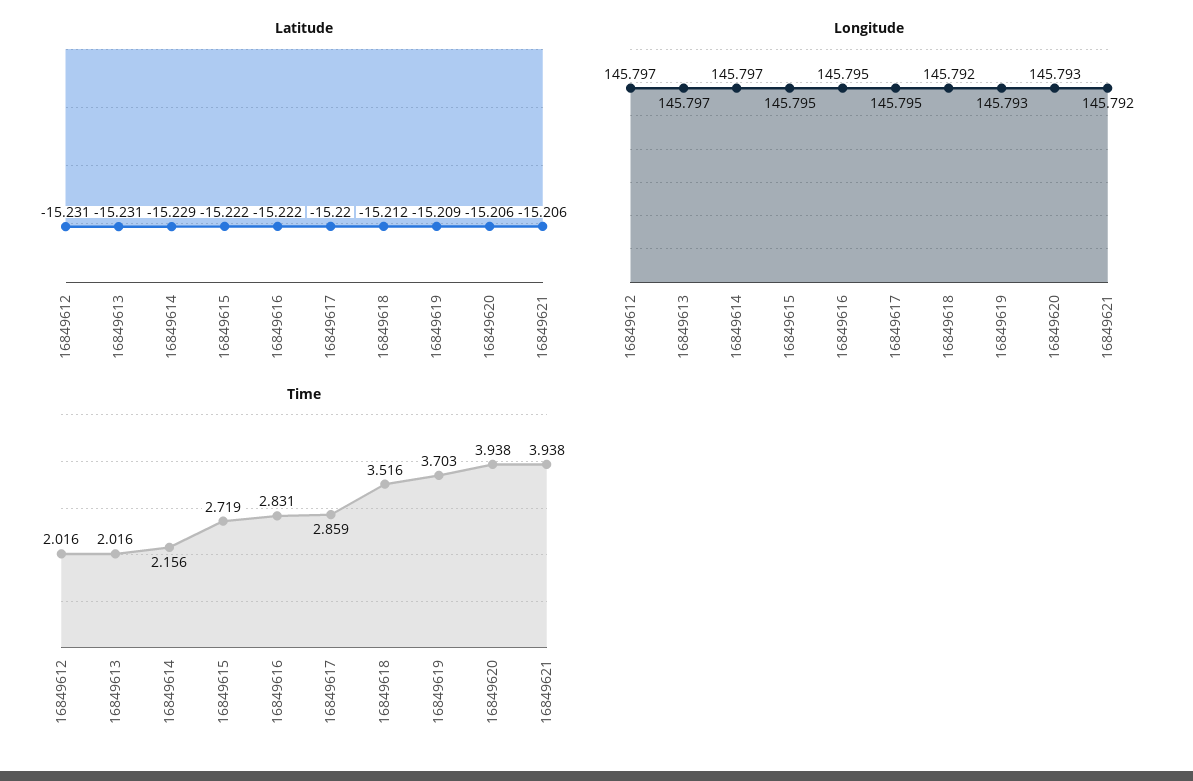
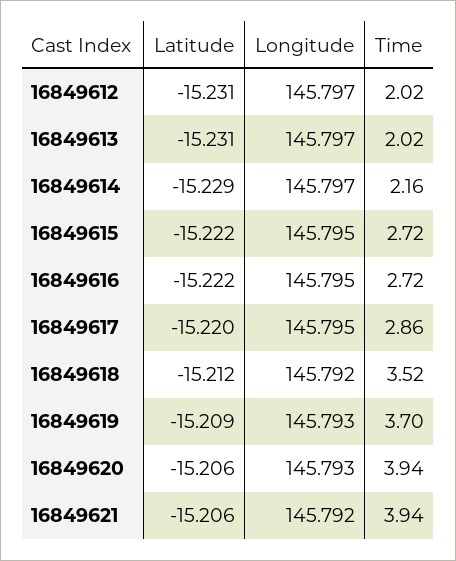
Time, 16849616: 2.831 -> 2.72

